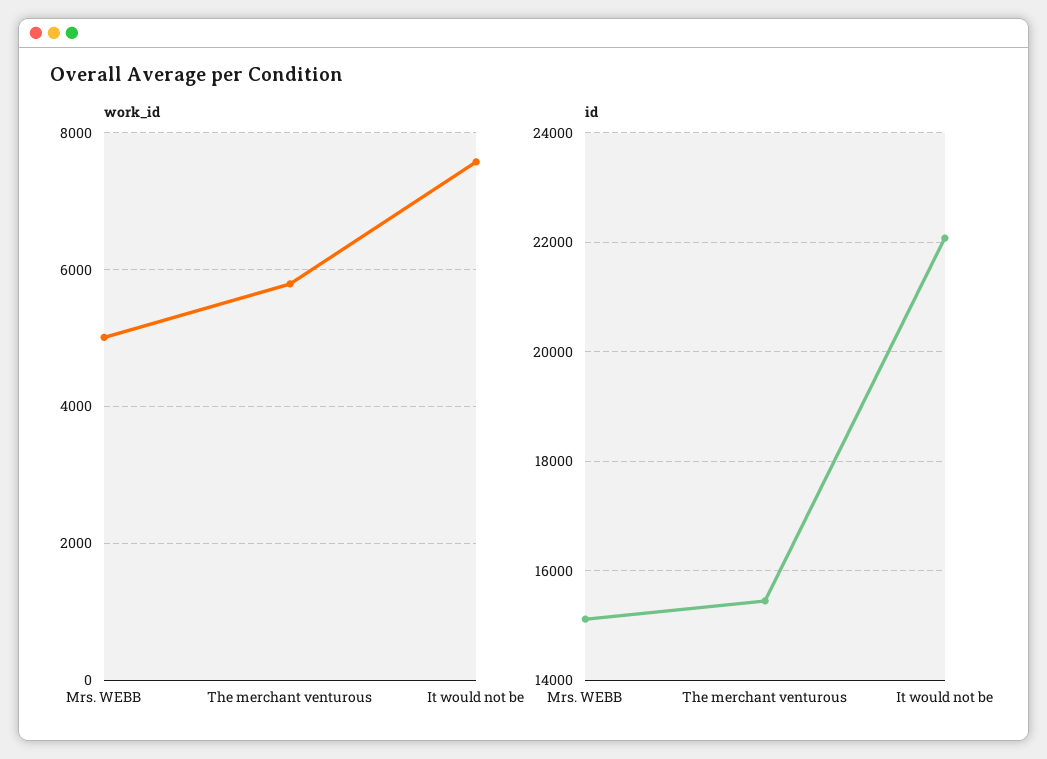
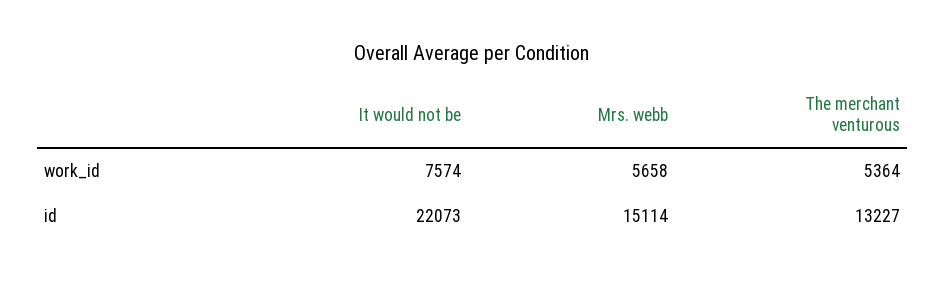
work_id, Mrs. WEBB: 5000 -> 5658
work_id, The merchant venturous: 5800 -> 5364
id, The merchant venturous: 15400 -> 13227

